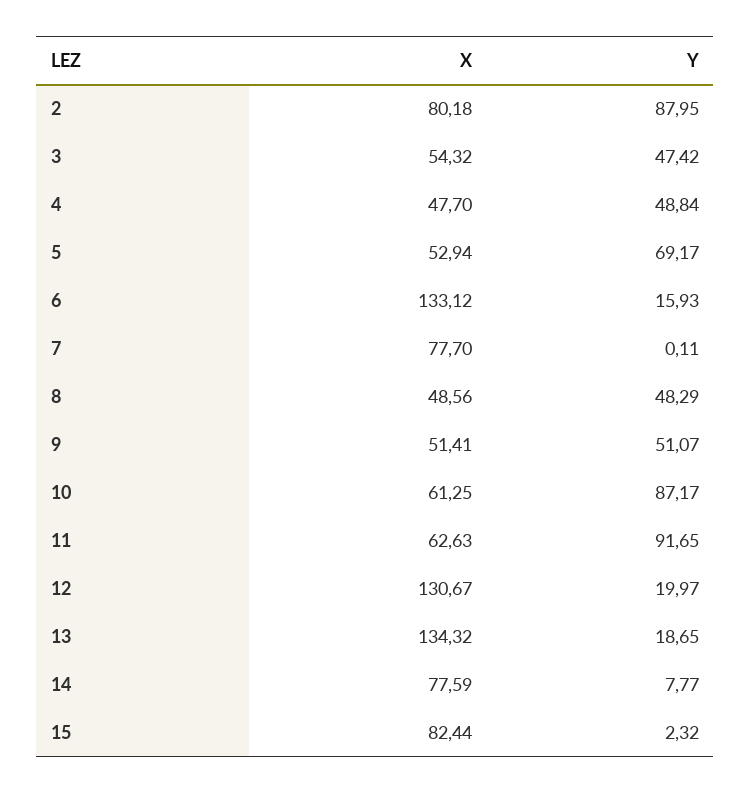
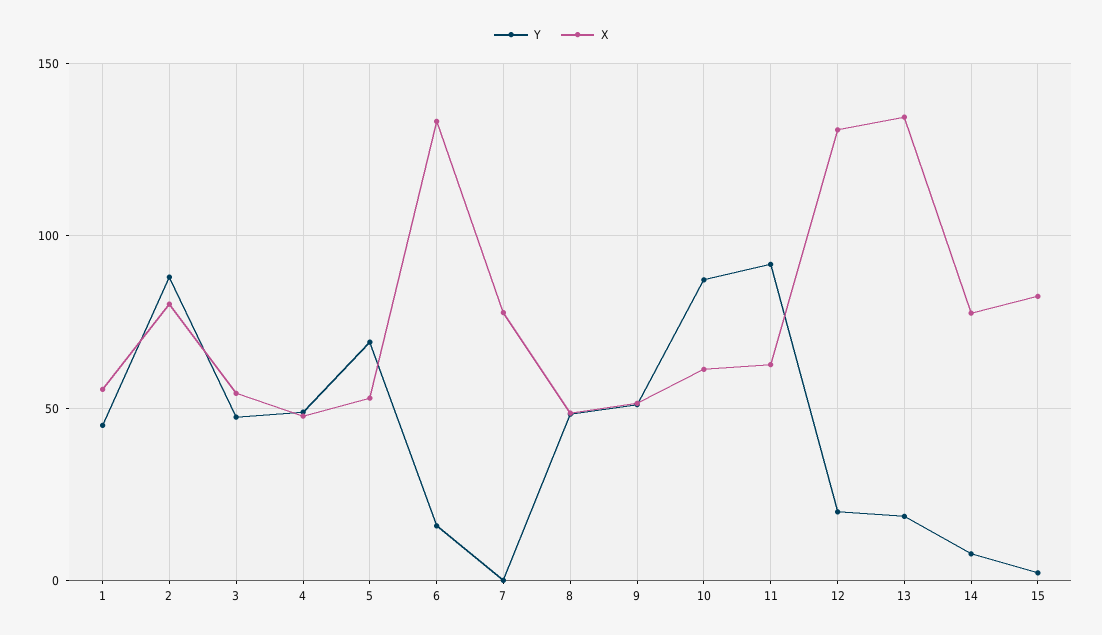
Y, 1: none -> 45
X, 1: none -> 55

